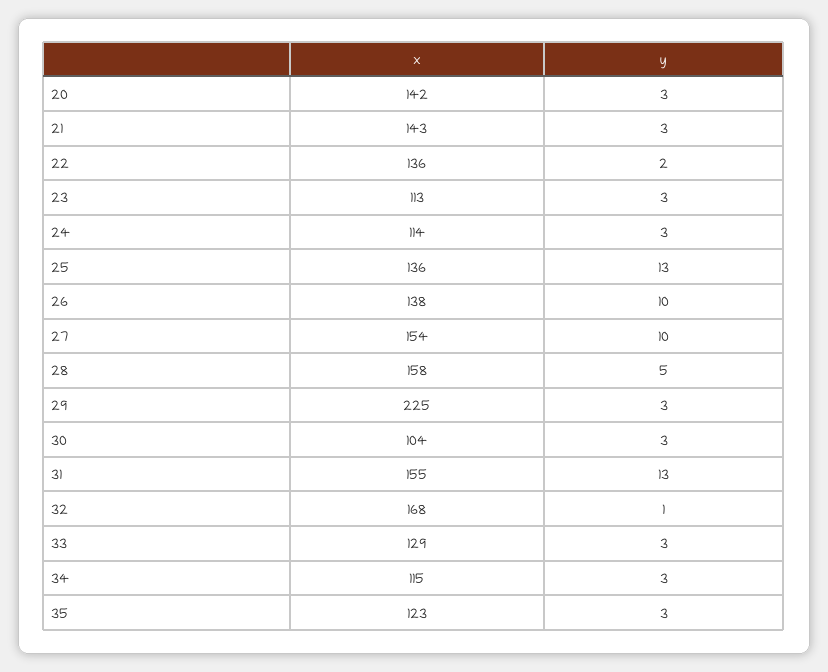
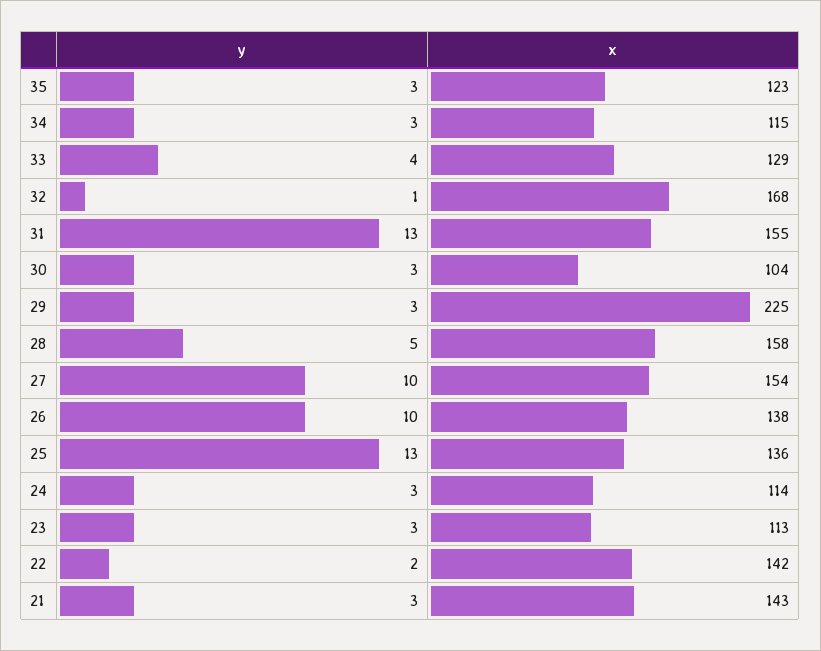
x, 20: 142 -> none
y, 20: 3 -> none
x, 22: 136 -> 142
y, 33: 3 -> 4

